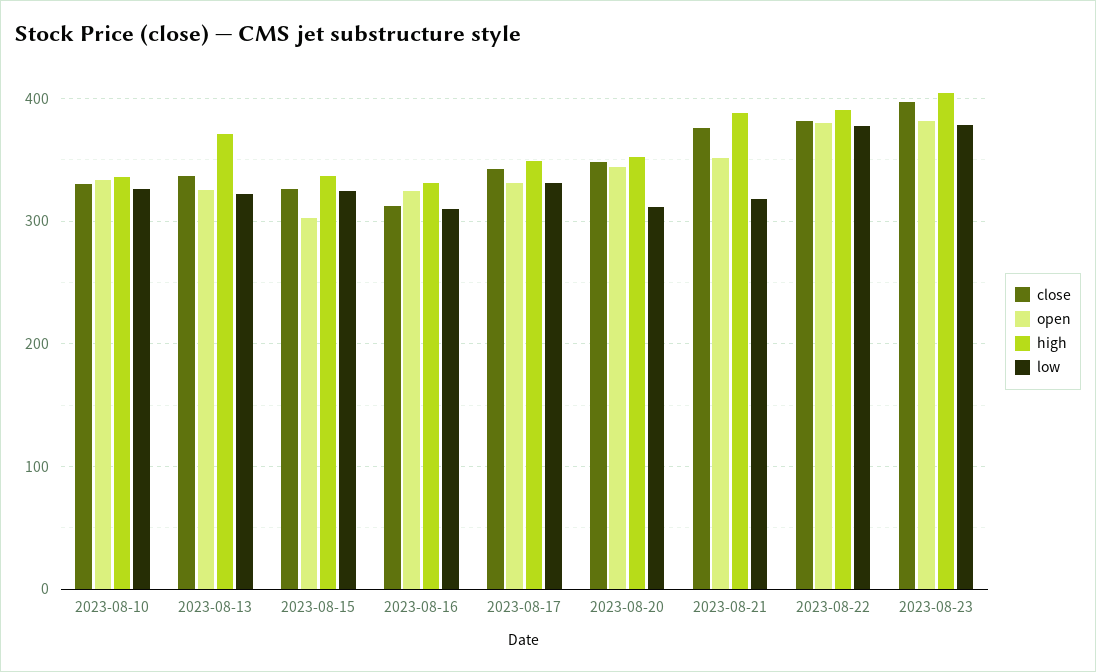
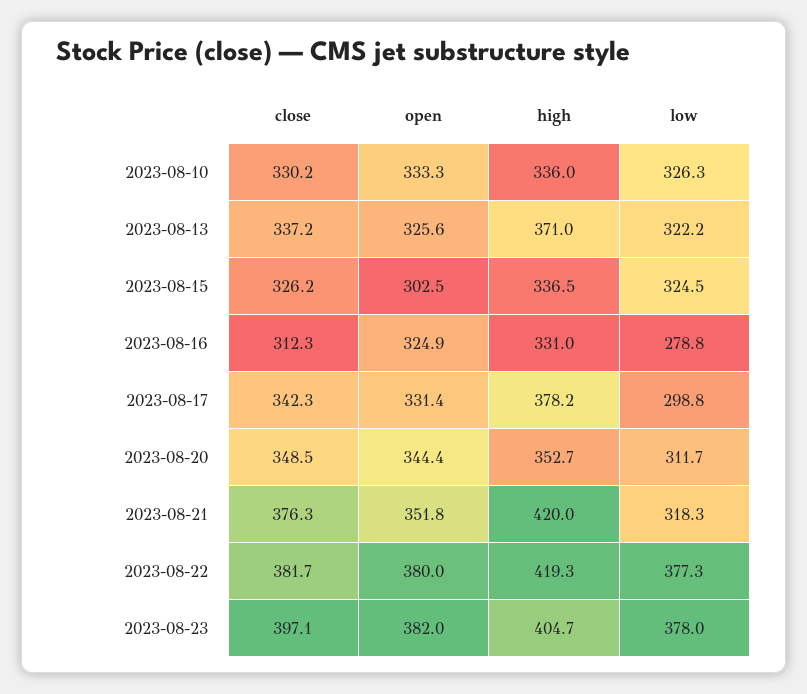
low, 2023-08-16: 310 -> 278.8
high, 2023-08-17: 350 -> 378.2
low, 2023-08-17: 330 -> 298.8
high, 2023-08-21: 390 -> 420
high, 2023-08-22: 390 -> 419.3

